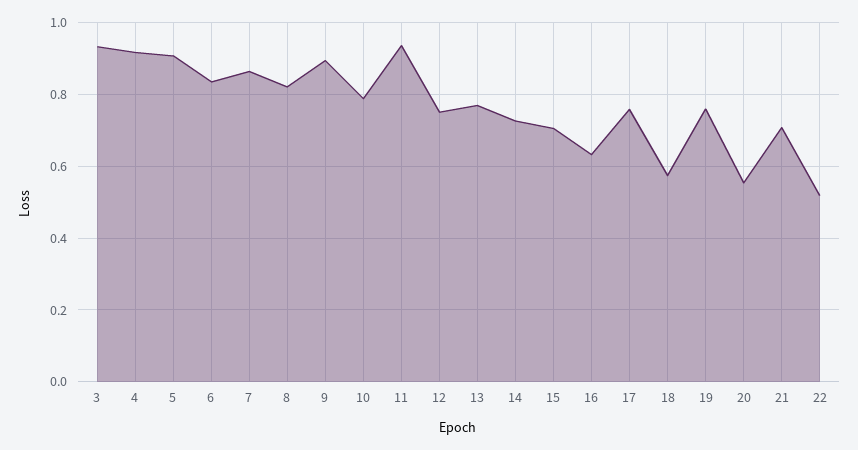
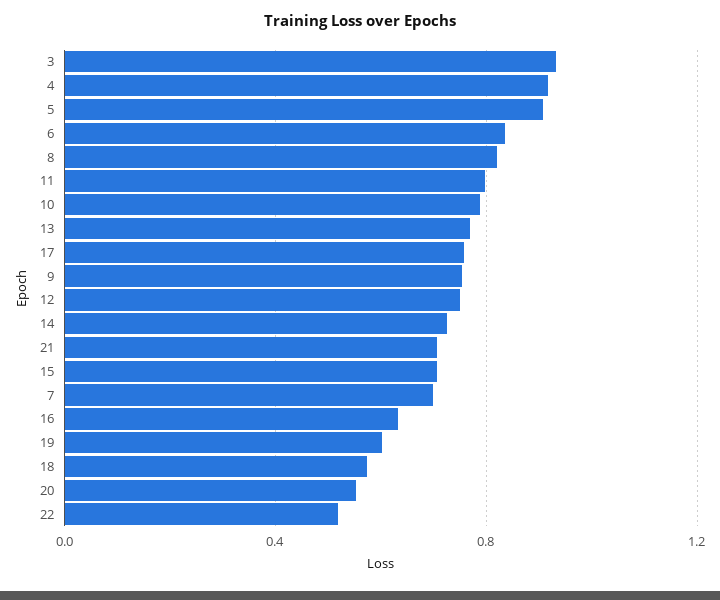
7: 0.86 -> 0.7
9: 0.9 -> 0.75
11: 0.94 -> 0.8
19: 0.76 -> 0.6

